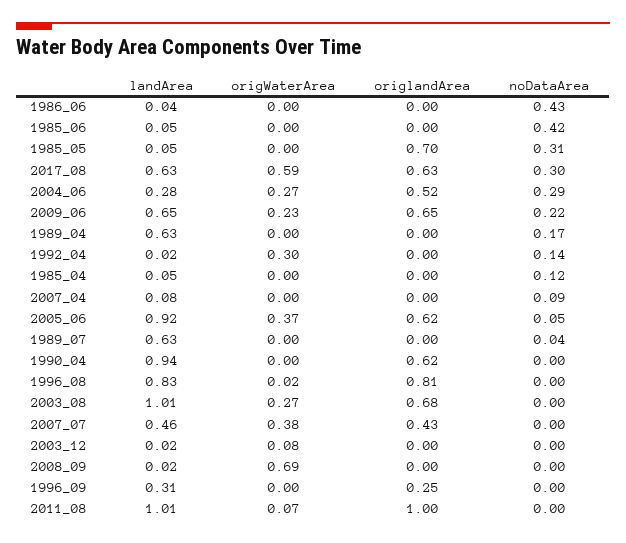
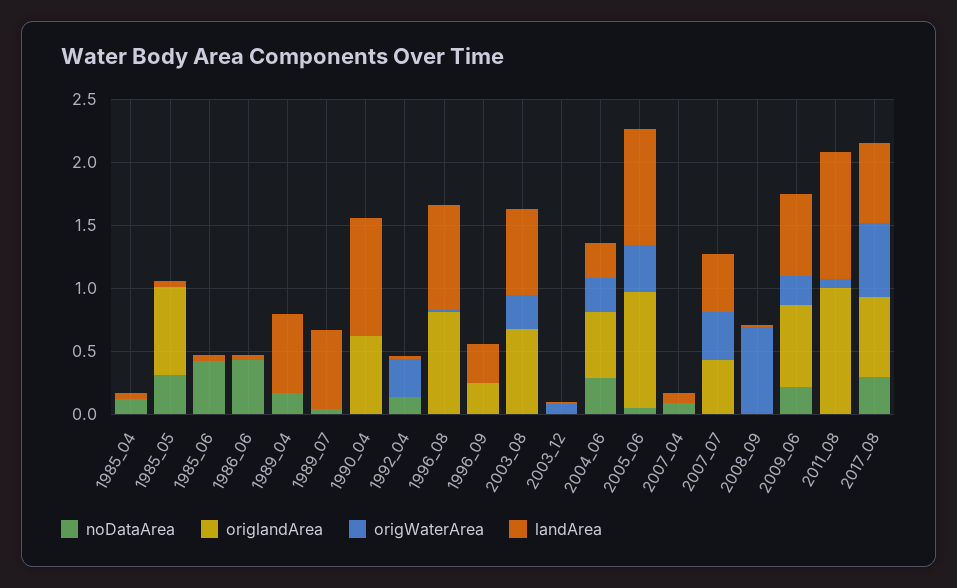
origlandArea, 2005_06: 0.62 -> 0.9
landArea, 2003_08: 1.01 -> 0.7

